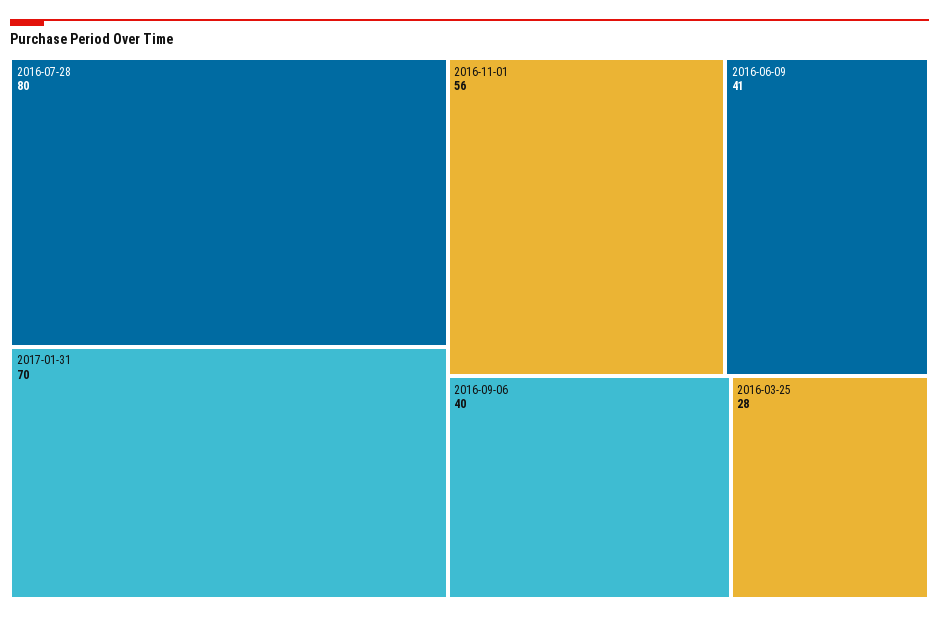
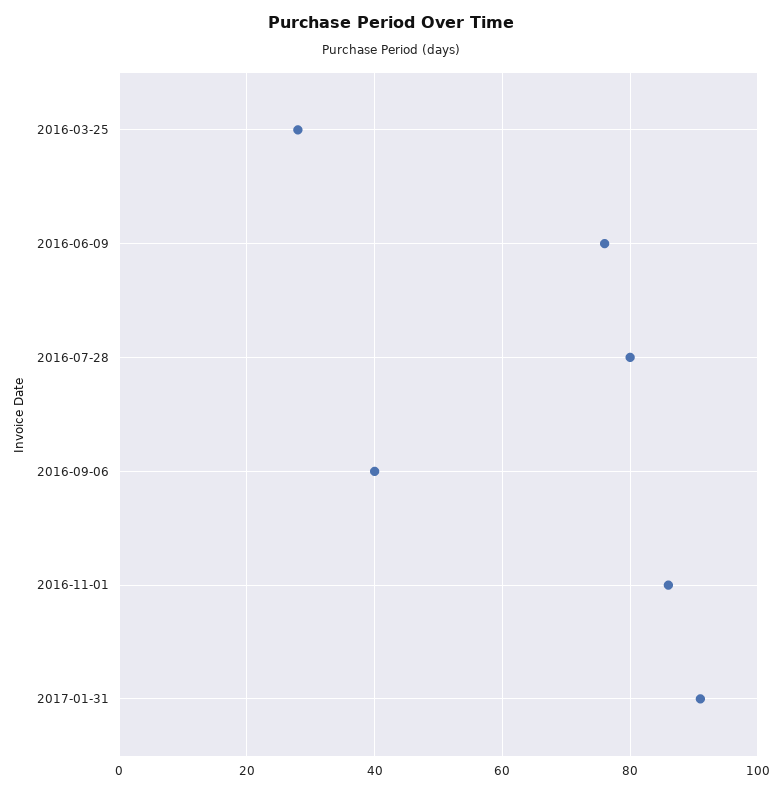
2017-01-31: 70 -> 90
2016-11-01: 56 -> 85
2016-06-09: 41 -> 75

